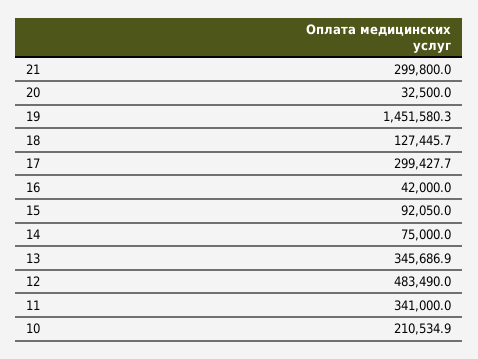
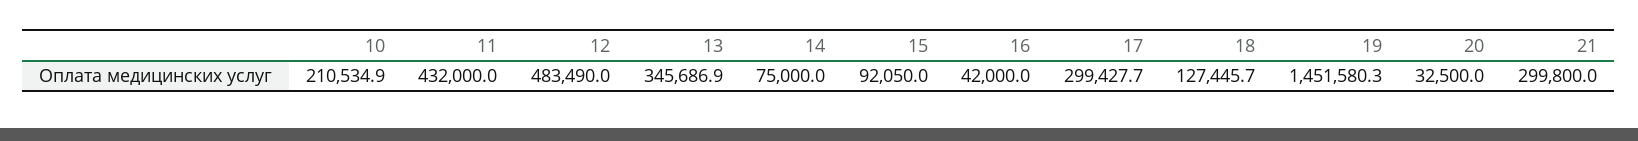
11: 341000 -> 432000

